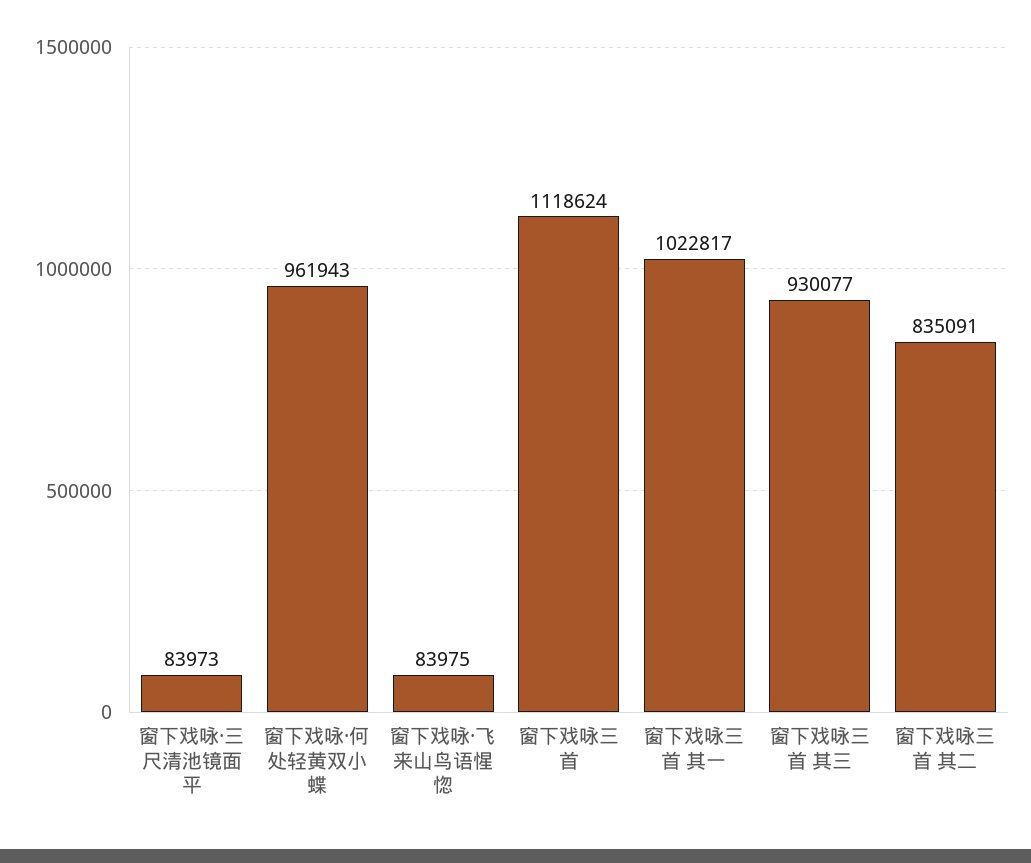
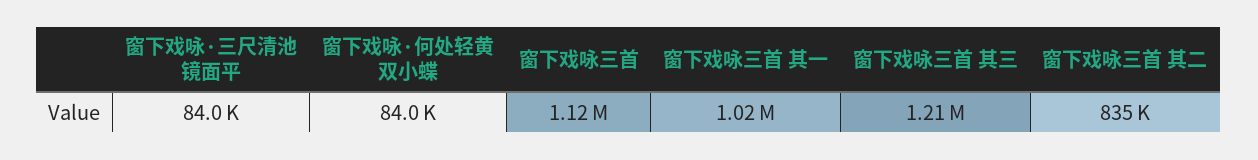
窗下戏咏·何处轻黄双小蝶: 961943 -> 84000
窗下戏咏·飞来山鸟语惺惚: 83975 -> none
窗下戏咏三首 其三: 930077 -> 1210000

